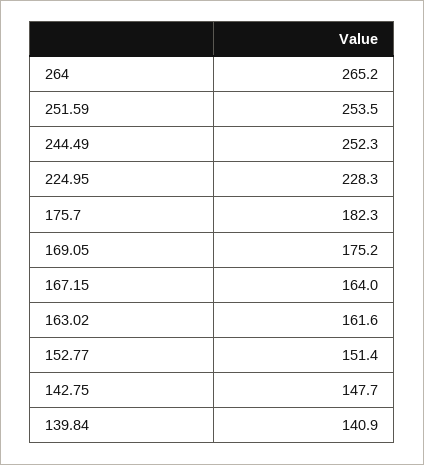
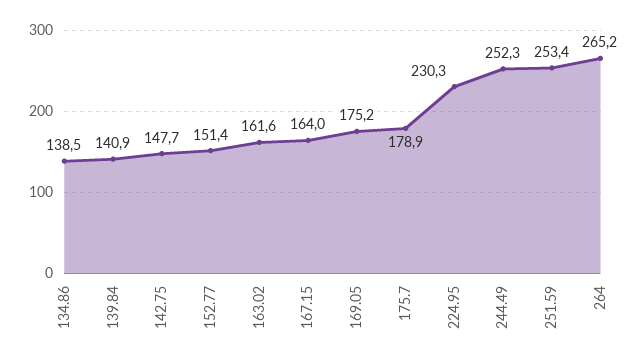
251.59: 253.5 -> 253.4
224.95: 228.3 -> 230.3
175.7: 182.3 -> 178.9
134.86: none -> 138.5

